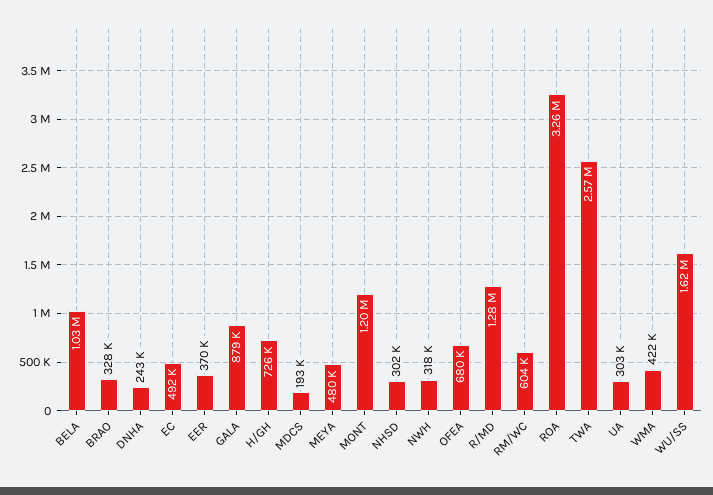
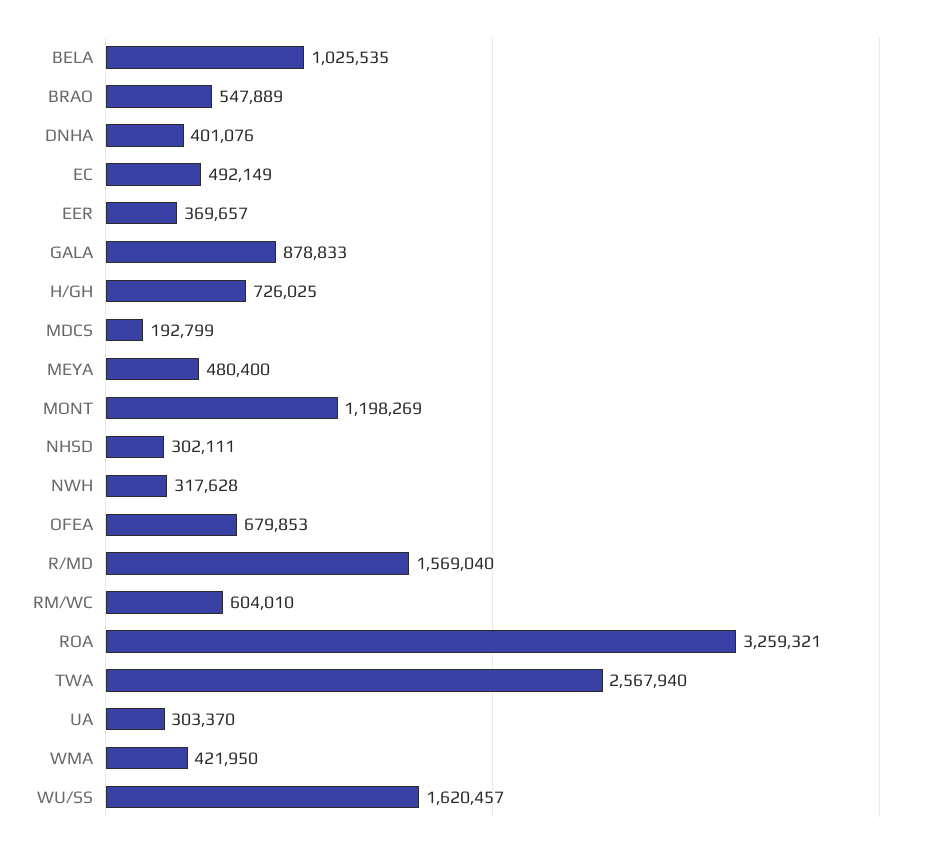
BRAO: 328000 -> 547889
DNHA: 243000 -> 401076
R/MD: 1280000 -> 1569040

